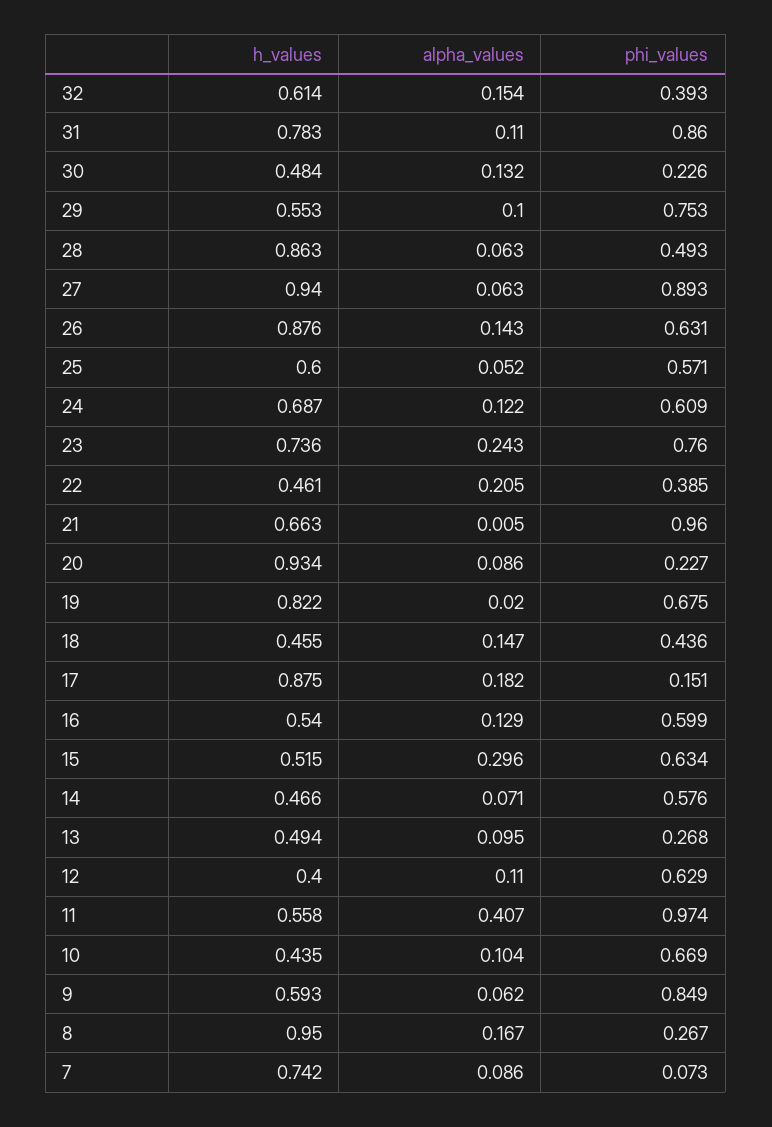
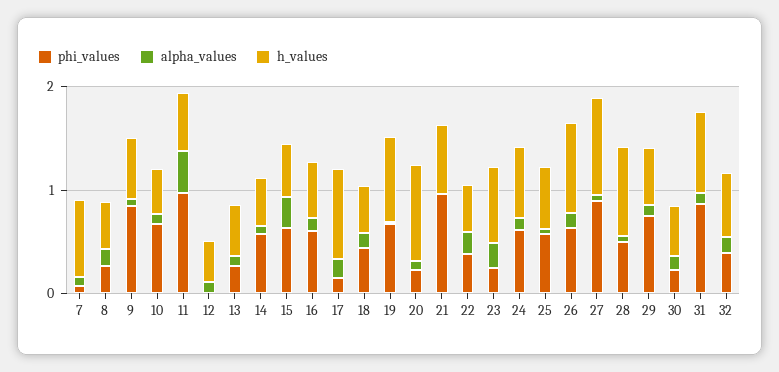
phi_values, 23: 0.76 -> 0.2
phi_values, 12: 0.629 -> 0
h_values, 8: 0.95 -> 0.4

